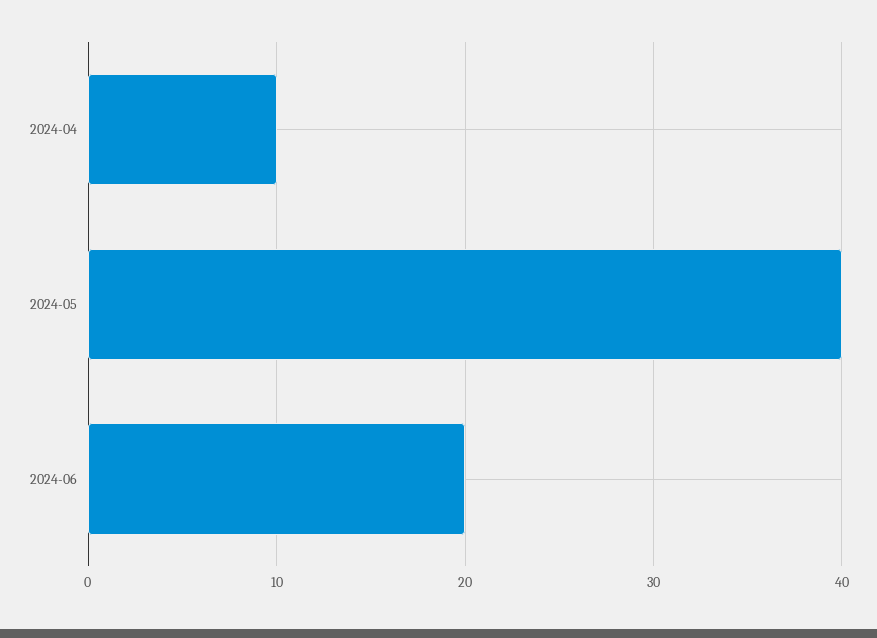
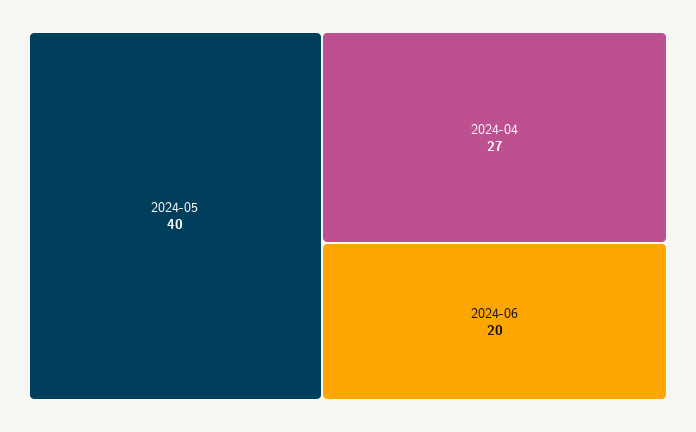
2024-04: 10 -> 27

